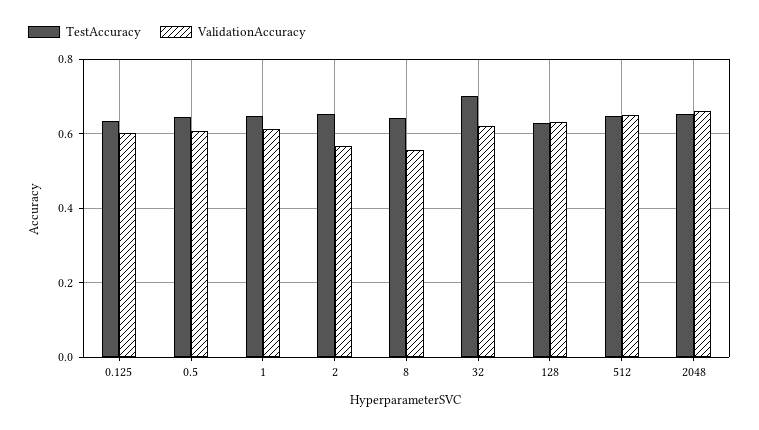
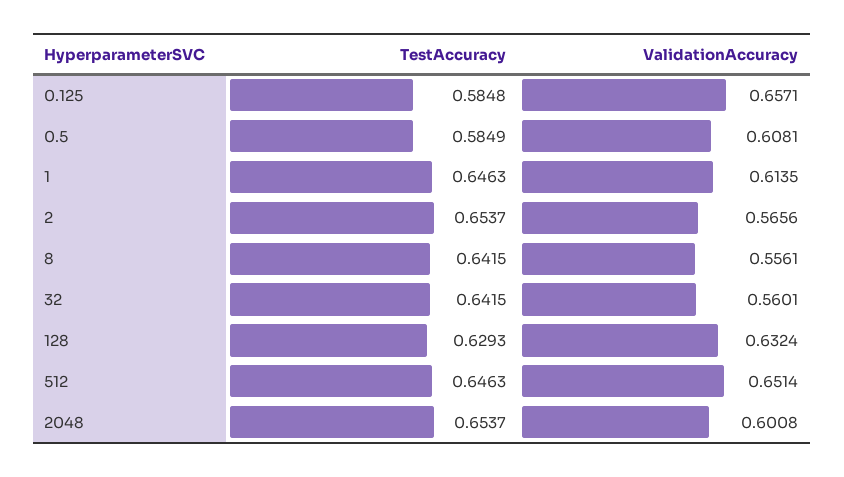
TestAccuracy, 0.125: 0.64 -> 0.5848
ValidationAccuracy, 0.125: 0.6 -> 0.6571
TestAccuracy, 0.5: 0.64 -> 0.5849
TestAccuracy, 32: 0.7 -> 0.6415
ValidationAccuracy, 32: 0.62 -> 0.5601
ValidationAccuracy, 2048: 0.66 -> 0.6008

